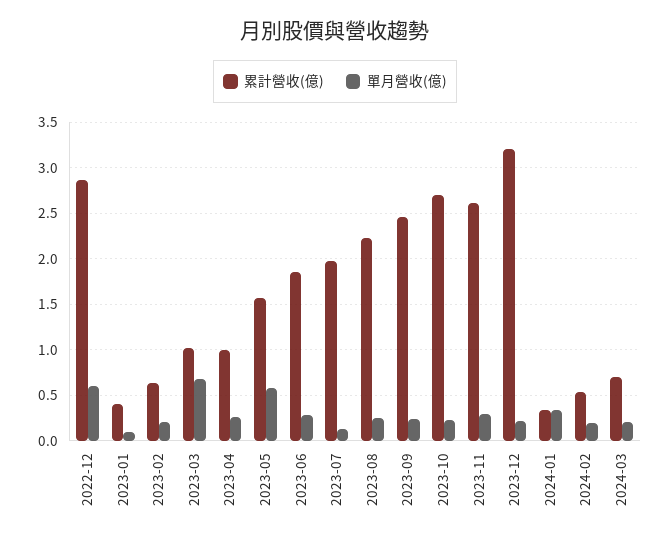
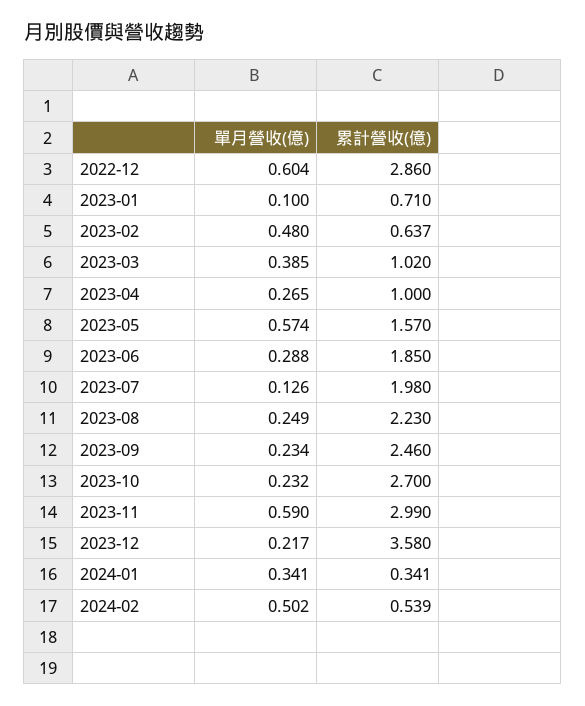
累計營收(億), 2023-01: 0.4 -> 0.71
單月營收(億), 2023-02: 0.2 -> 0.48
單月營收(億), 2023-03: 0.7 -> 0.385
累計營收(億), 2023-11: 2.6 -> 2.99
單月營收(億), 2023-11: 0.3 -> 0.59
累計營收(億), 2023-12: 3.2 -> 3.58
單月營收(億), 2024-02: 0.2 -> 0.502
累計營收(億), 2024-03: 0.7 -> none
單月營收(億), 2024-03: 0.2 -> none

